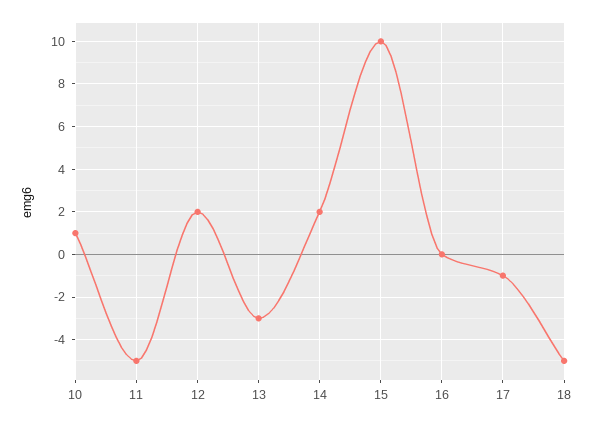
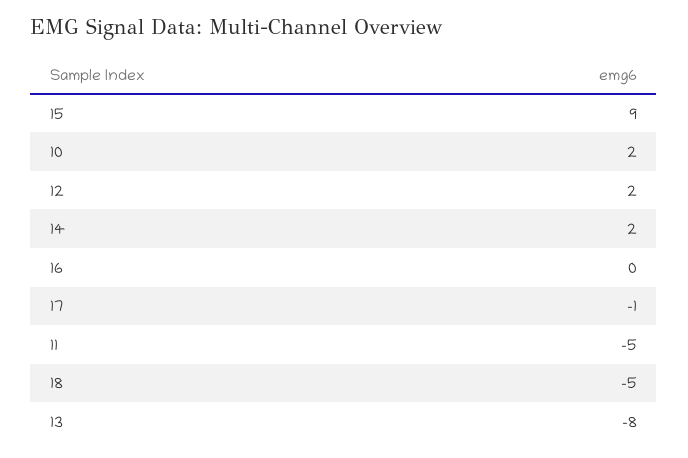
10: 1 -> 2
13: -3 -> -8
15: 10 -> 9

